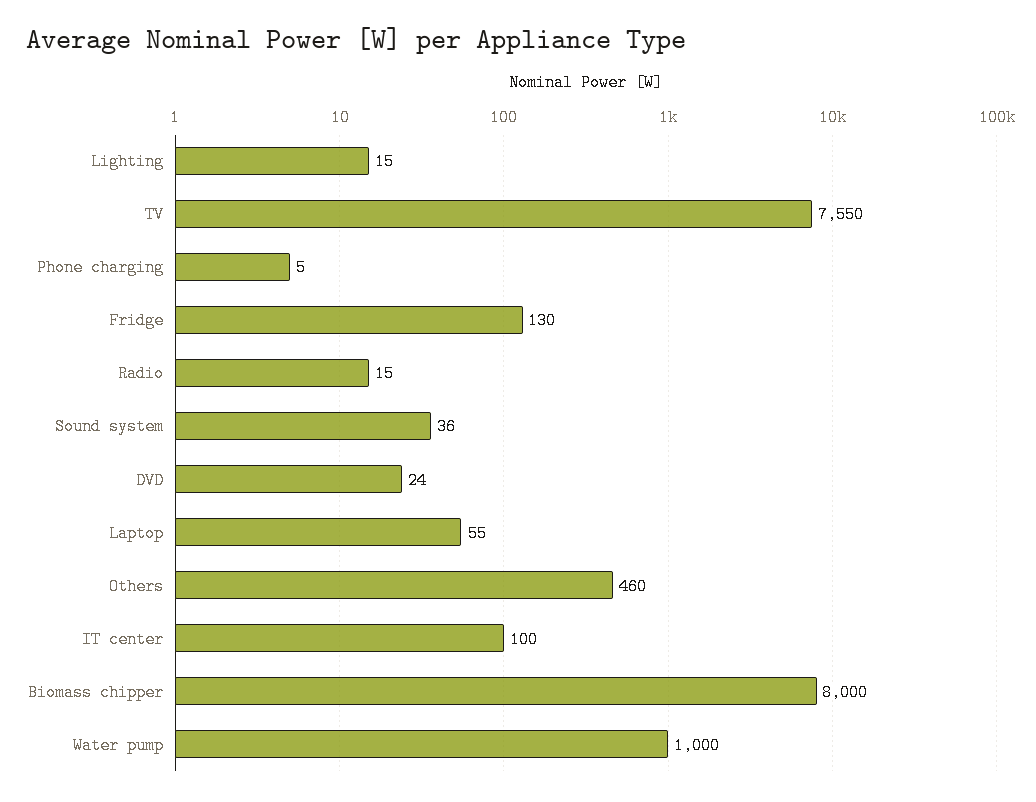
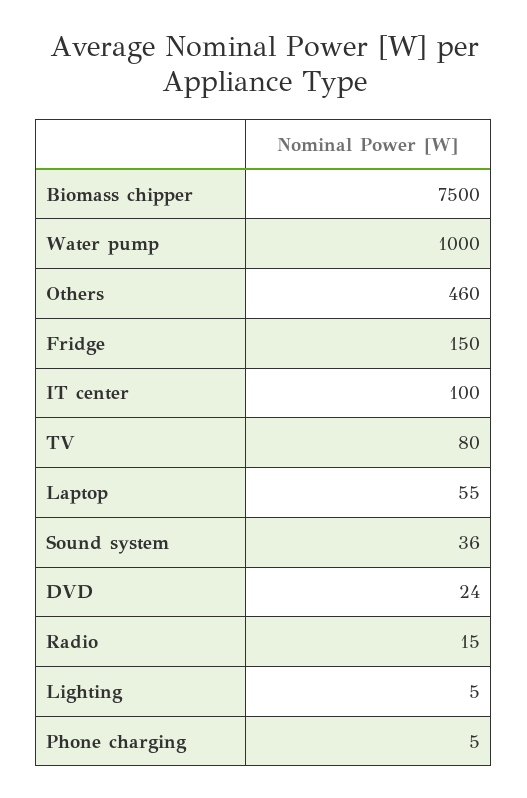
Lighting: 15 -> 5
TV: 7550 -> 80
Fridge: 130 -> 150
Biomass chipper: 8000 -> 7500

